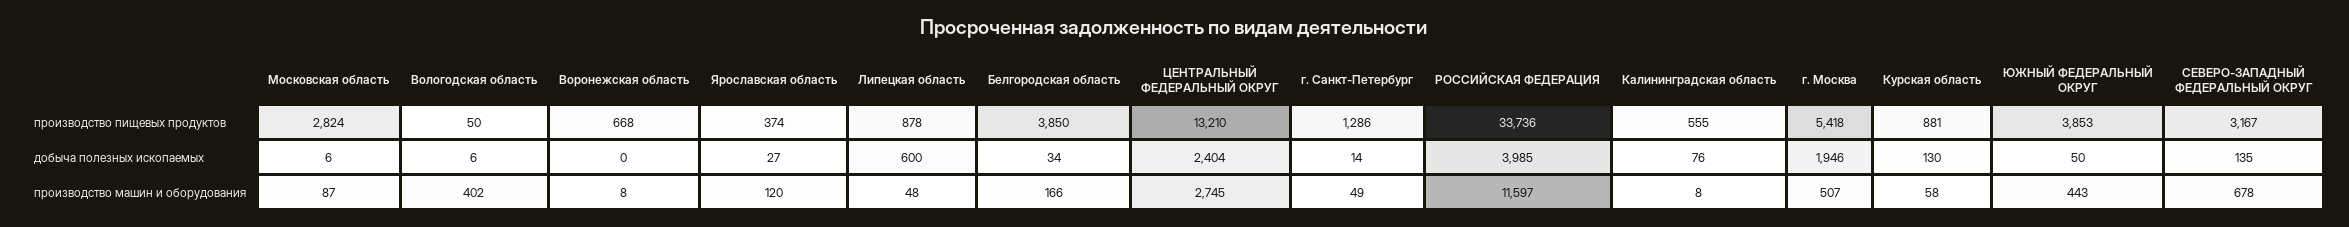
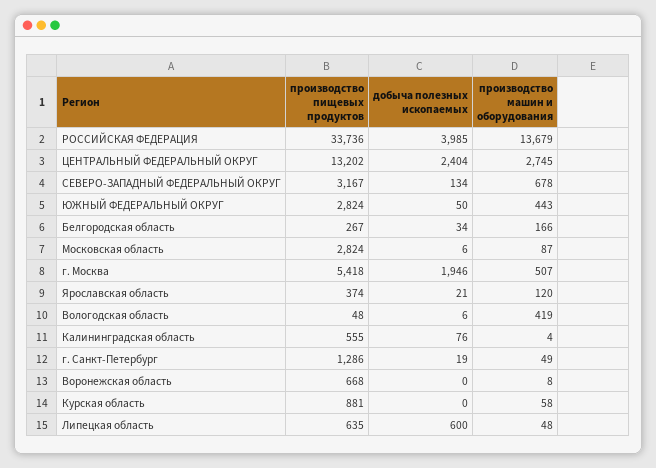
Вологодская область, производство пищевых продуктов: 50 -> 48
Липецкая область, производство пищевых продуктов: 878 -> 635
Белгородская область, производство пищевых продуктов: 3850 -> 267
ЦЕНТРАЛЬНЫЙ ФЕДЕРАЛЬНЫЙ ОКРУГ, производство пищевых продуктов: 13210 -> 13202
ЮЖНЫЙ ФЕДЕРАЛЬНЫЙ ОКРУГ, производство пищевых продуктов: 3853 -> 2824
Ярославская область, добыча полезных ископаемых: 27 -> 21
г. Санкт-Петербург, добыча полезных ископаемых: 14 -> 19
Курская область, добыча полезных ископаемых: 130 -> 0
СЕВЕРО-ЗАПАДНЫЙ ФЕДЕРАЛЬНЫЙ ОКРУГ, добыча полезных ископаемых: 135 -> 134
Вологодская область, производство машин и оборудования: 402 -> 419
РОССИЙСКАЯ ФЕДЕРАЦИЯ, производство машин и оборудования: 11597 -> 13679
Калининградская область, производство машин и оборудования: 8 -> 4

